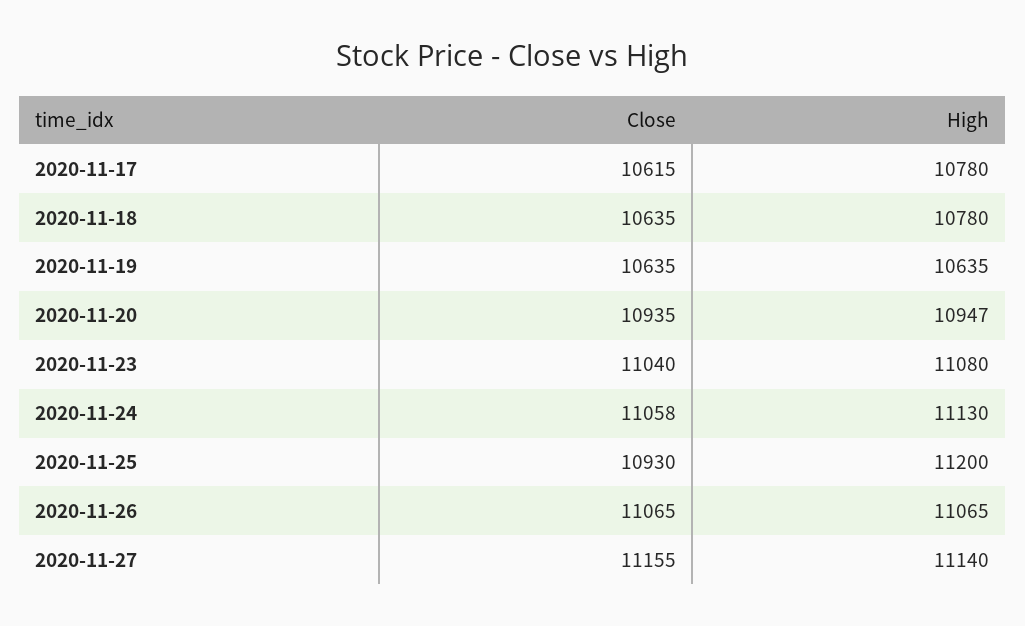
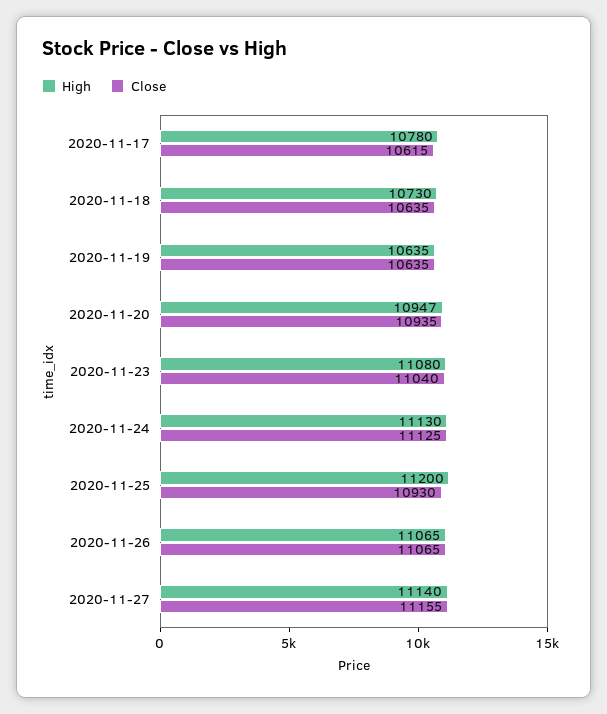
High, 2020-11-18: 10780 -> 10730
Close, 2020-11-24: 11058 -> 11125

